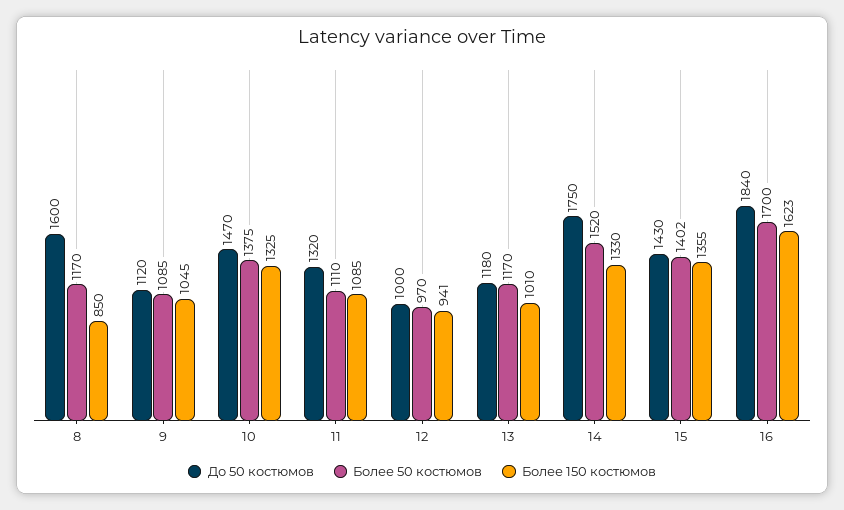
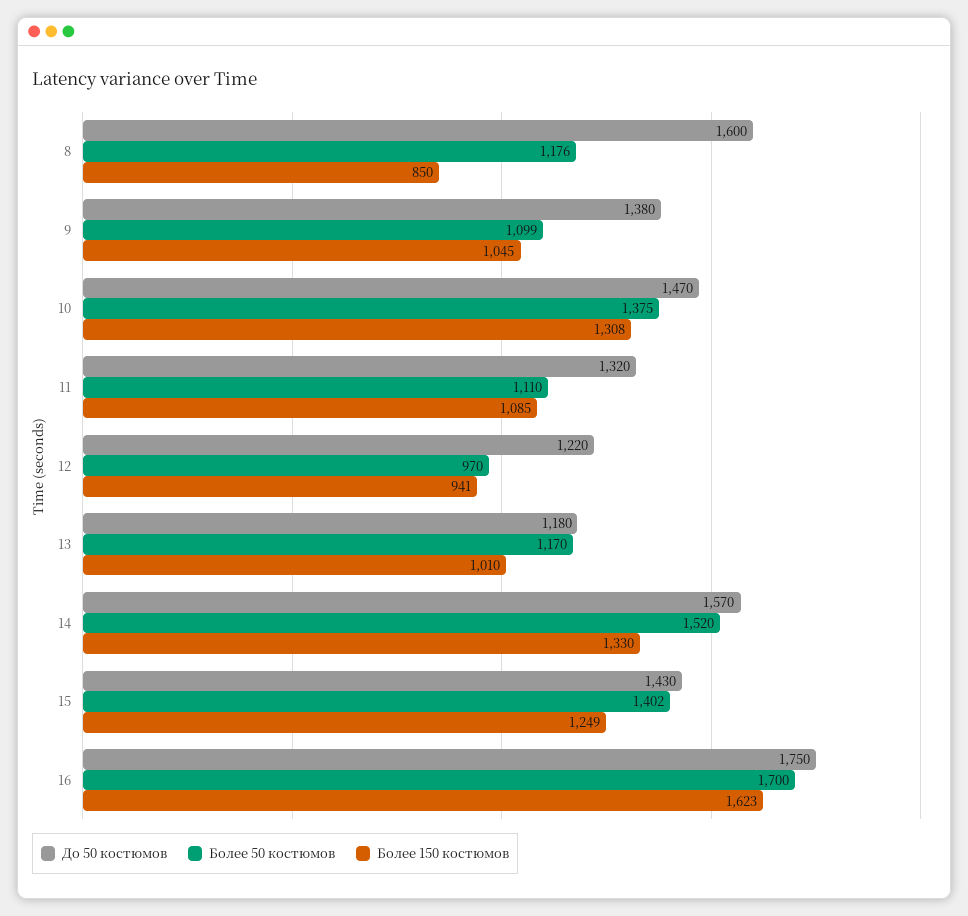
Более 50 костюмов, 8: 1170 -> 1176
До 50 костюмов, 9: 1120 -> 1380
Более 50 костюмов, 9: 1085 -> 1099
Более 150 костюмов, 10: 1325 -> 1308
До 50 костюмов, 12: 1000 -> 1220
До 50 костюмов, 14: 1750 -> 1570
Более 150 костюмов, 15: 1355 -> 1249
До 50 костюмов, 16: 1840 -> 1750

